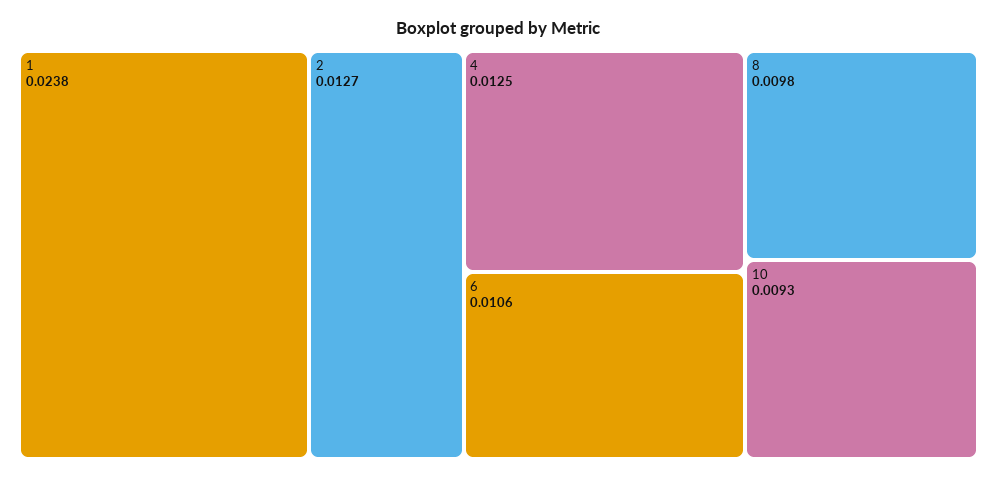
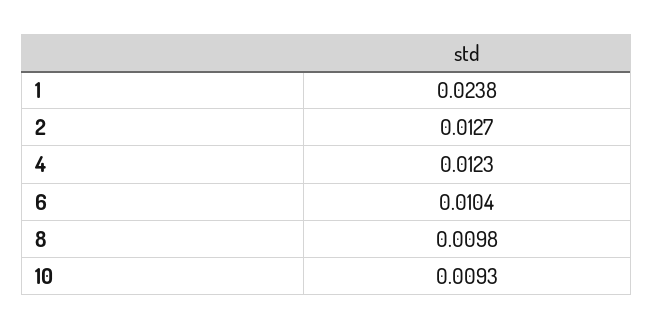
4: 0.0125 -> 0.0123
6: 0.0106 -> 0.0104

